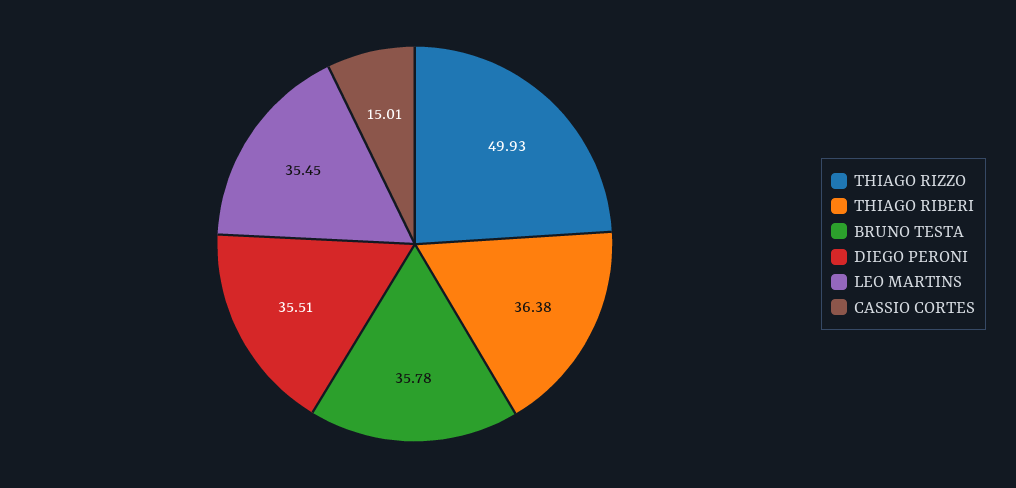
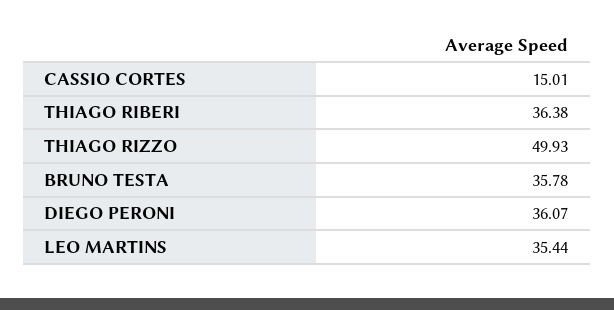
DIEGO PERONI: 35.51 -> 36.07
LEO MARTINS: 35.45 -> 35.44

